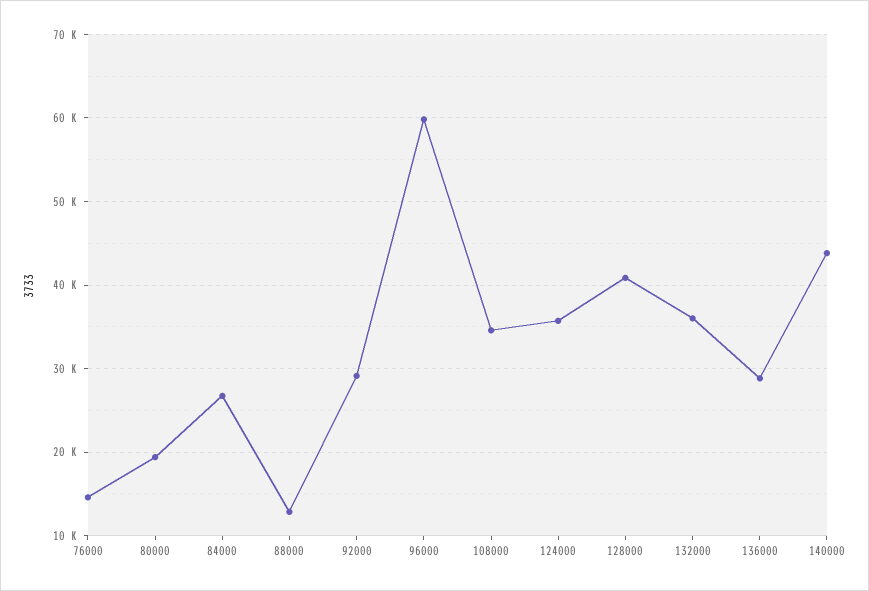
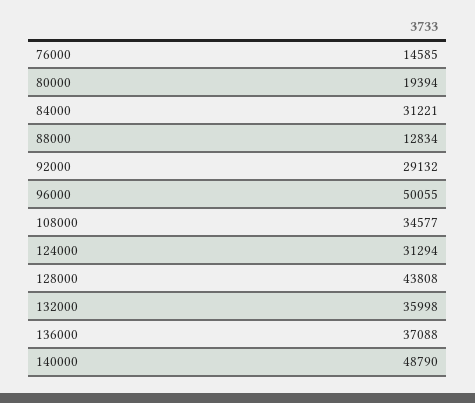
84000: 27000 -> 31221
96000: 60000 -> 50055
124000: 36000 -> 31294
128000: 41000 -> 43808
136000: 29000 -> 37088
140000: 44000 -> 48790

